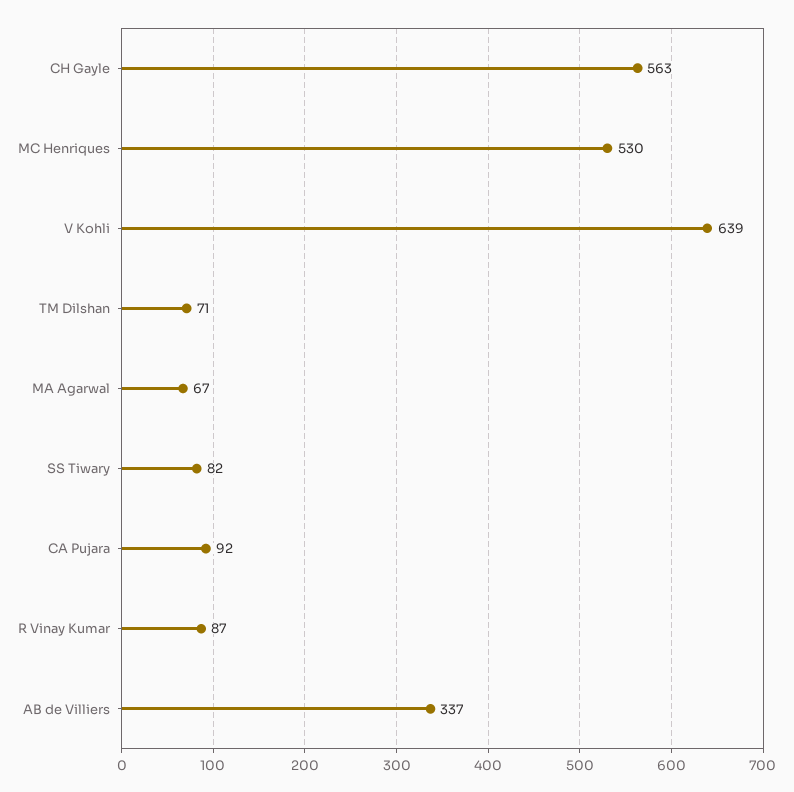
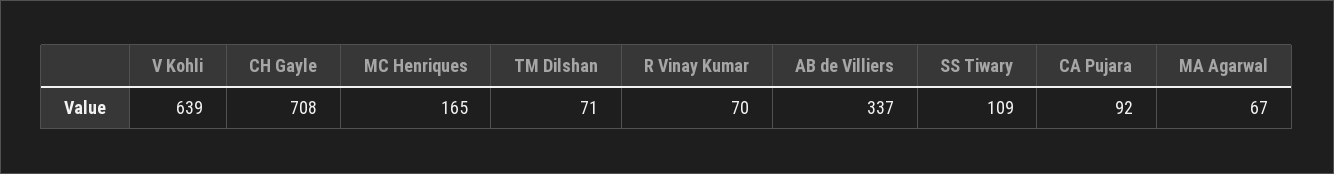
CH Gayle: 563 -> 708
MC Henriques: 530 -> 165
SS Tiwary: 82 -> 109
R Vinay Kumar: 87 -> 70

